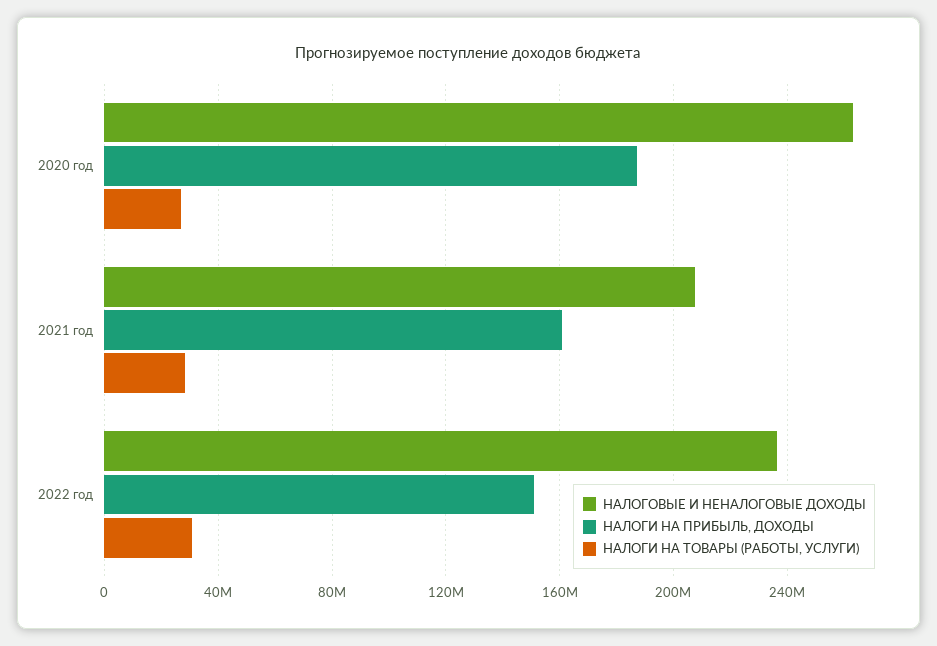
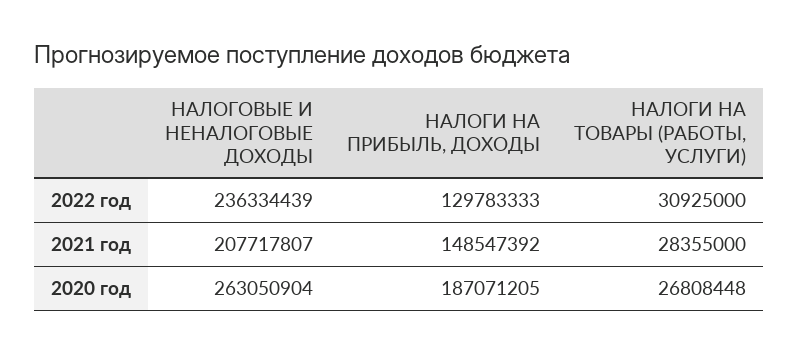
НАЛОГИ НА ПРИБЫЛЬ, ДОХОДЫ, 2021 год: 160000000 -> 148547392
НАЛОГИ НА ПРИБЫЛЬ, ДОХОДЫ, 2022 год: 150000000 -> 129783333

